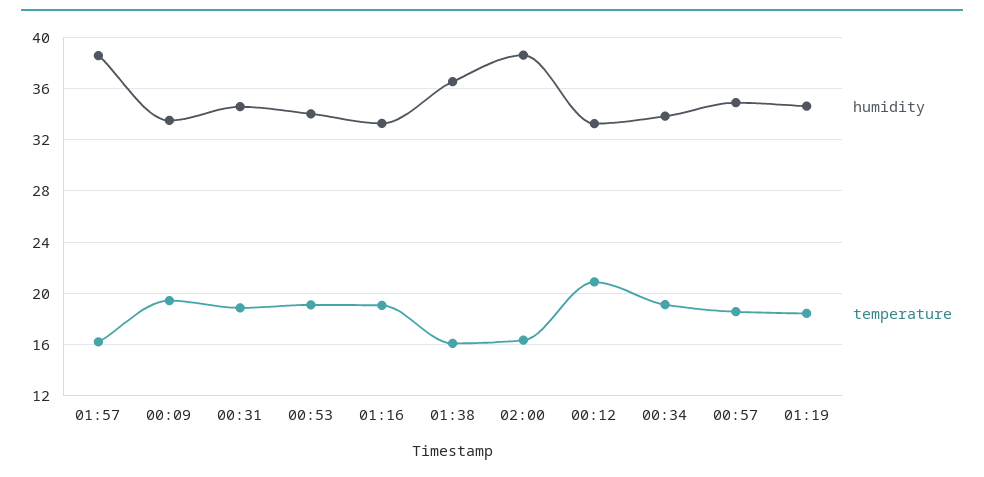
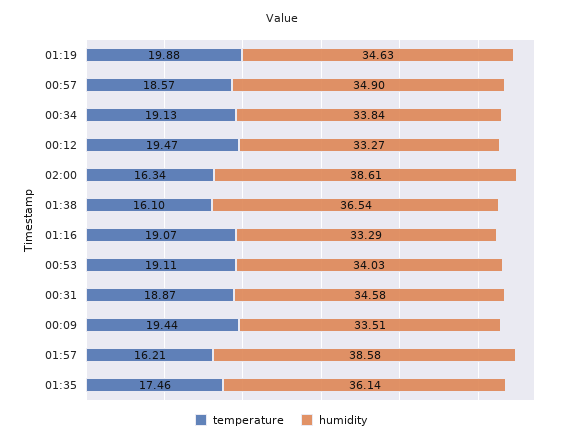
temperature, 00:12: 21 -> 19.47
temperature, 01:19: 18.5 -> 19.88
temperature, 01:35: none -> 17.46
humidity, 01:35: none -> 36.14

